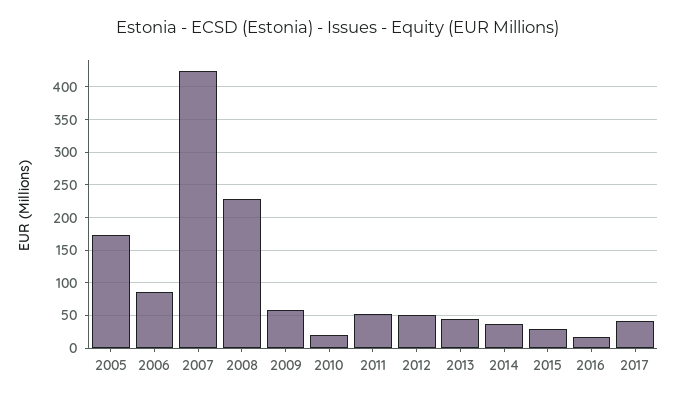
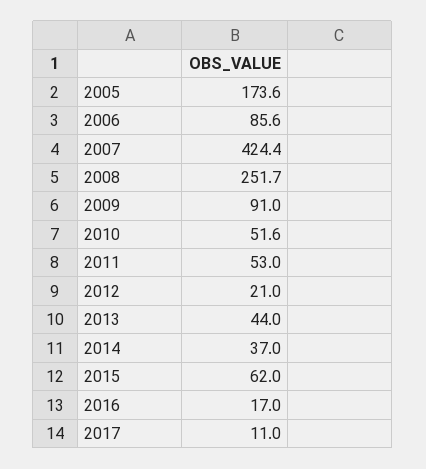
2008: 230 -> 251.7
2009: 60 -> 91
2010: 20 -> 51.6
2012: 50 -> 21
2015: 30 -> 62
2017: 40 -> 11

